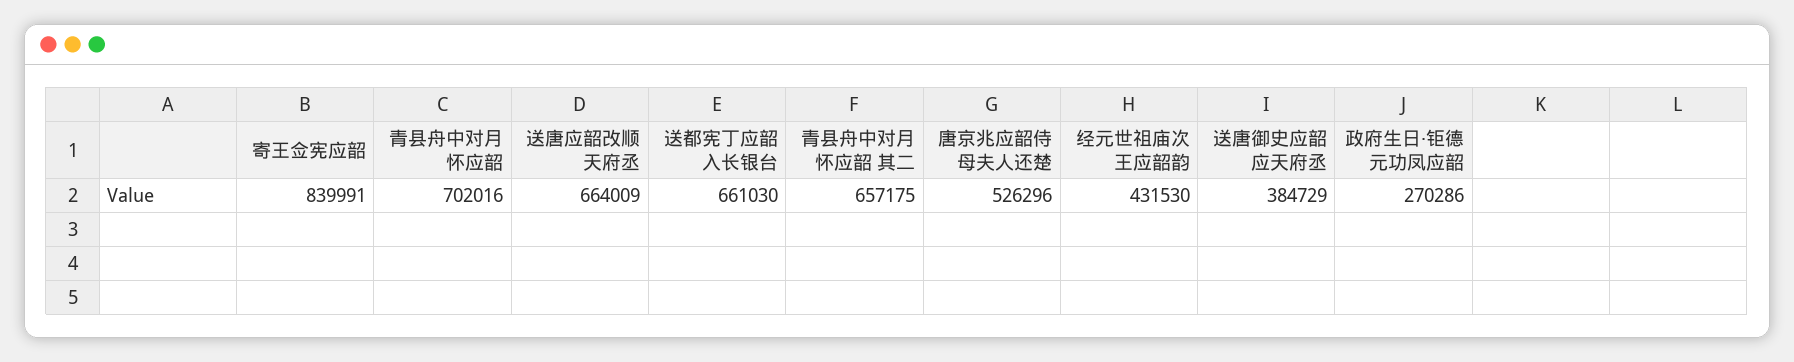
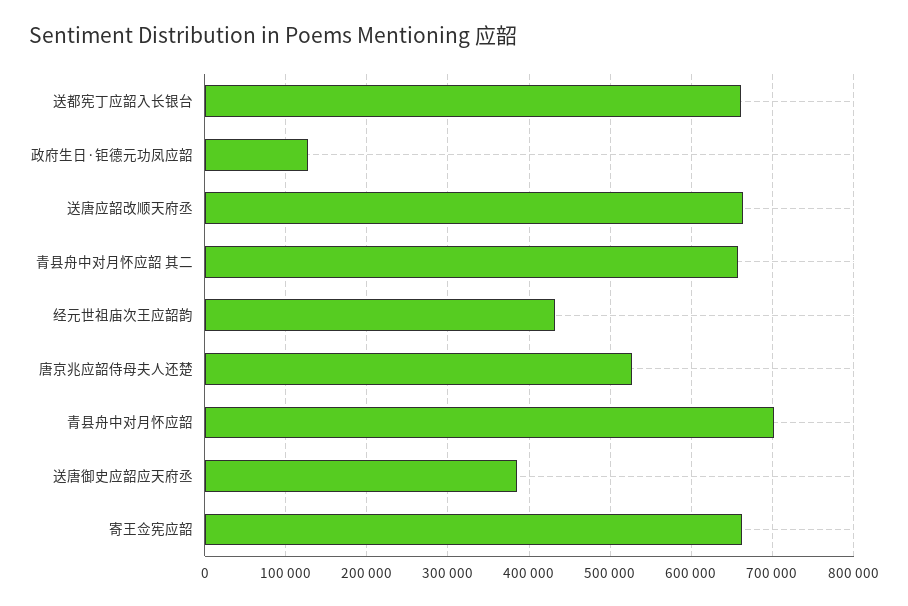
寄王佥宪应韶: 839991 -> 660000
政府生日·钜德元功凤应韶: 270286 -> 130000

